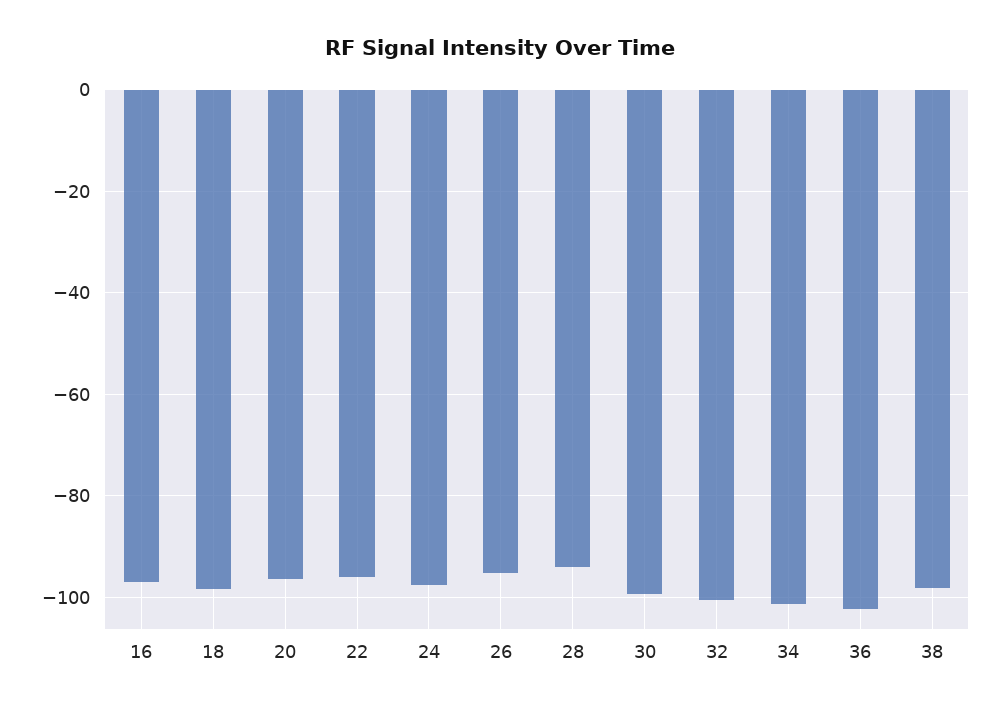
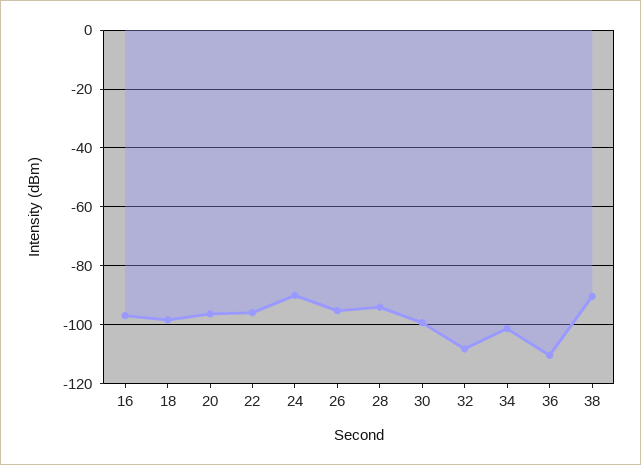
24: -98 -> -90
32: -100 -> -107.5
36: -102 -> -110
38: -98 -> -90

